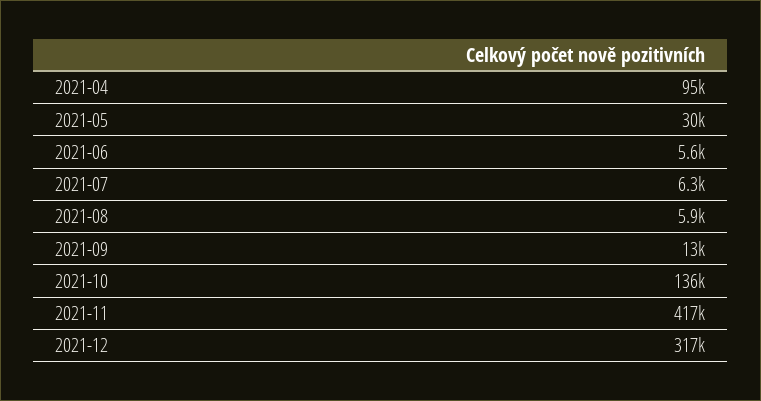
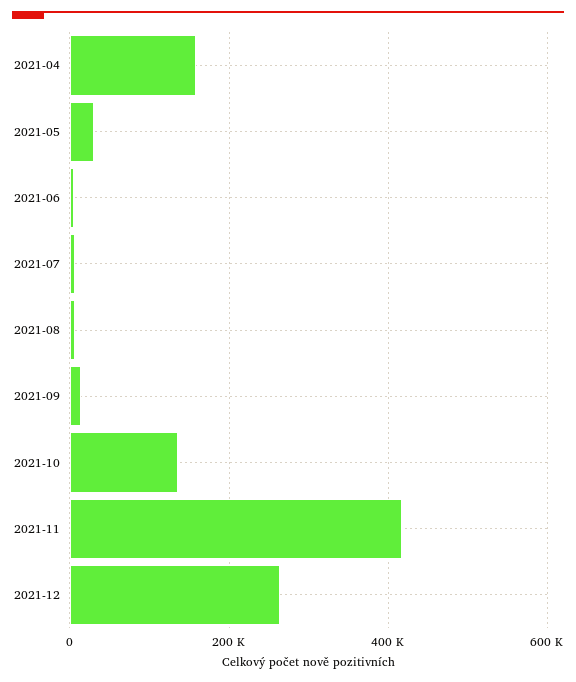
2021-04: 95000 -> 160000
2021-12: 317000 -> 260000

